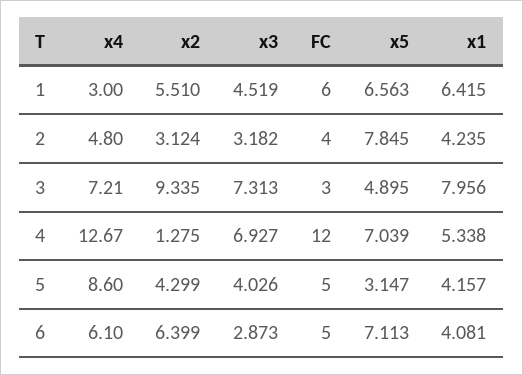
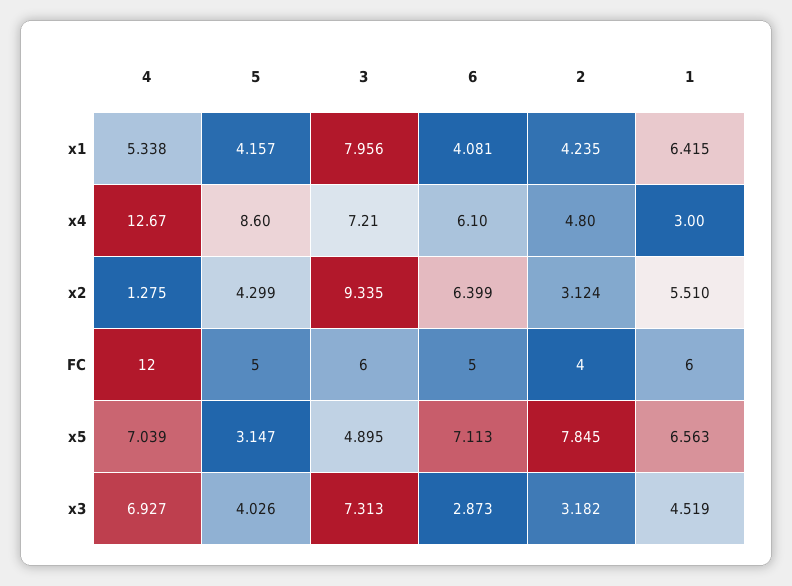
FC, 3: 3 -> 6

